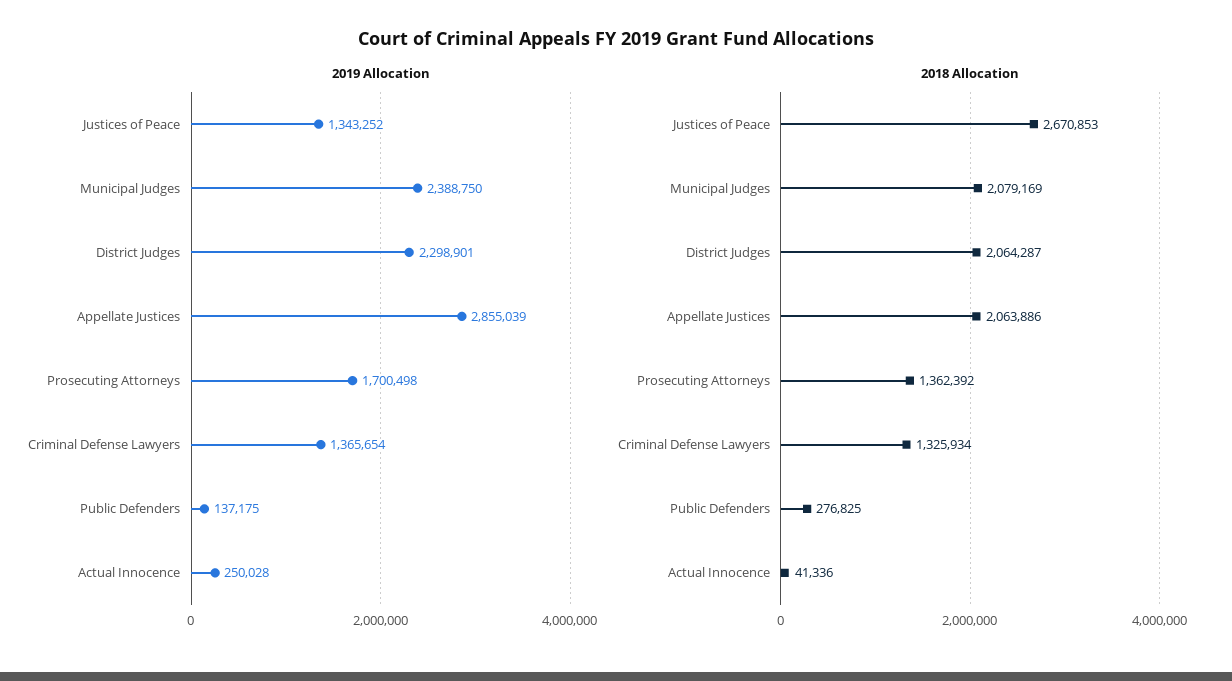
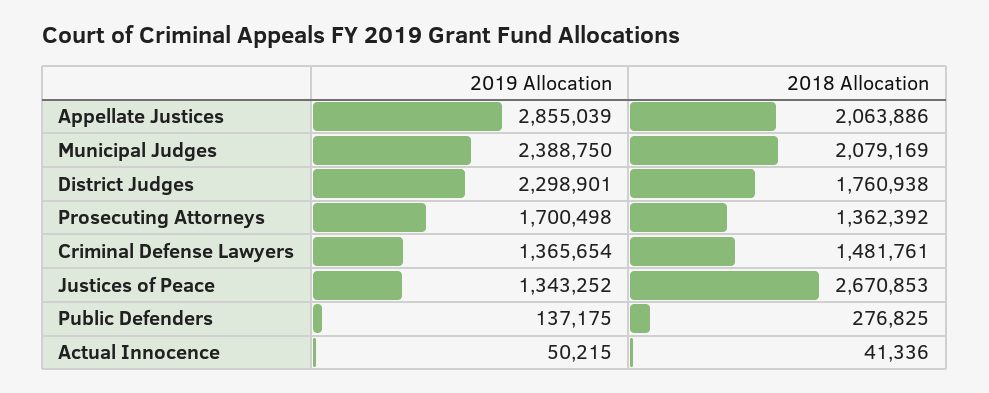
2019 Allocation, Actual Innocence: 250028 -> 50215
2018 Allocation, District Judges: 2064287 -> 1760938
2018 Allocation, Criminal Defense Lawyers: 1325934 -> 1481761

